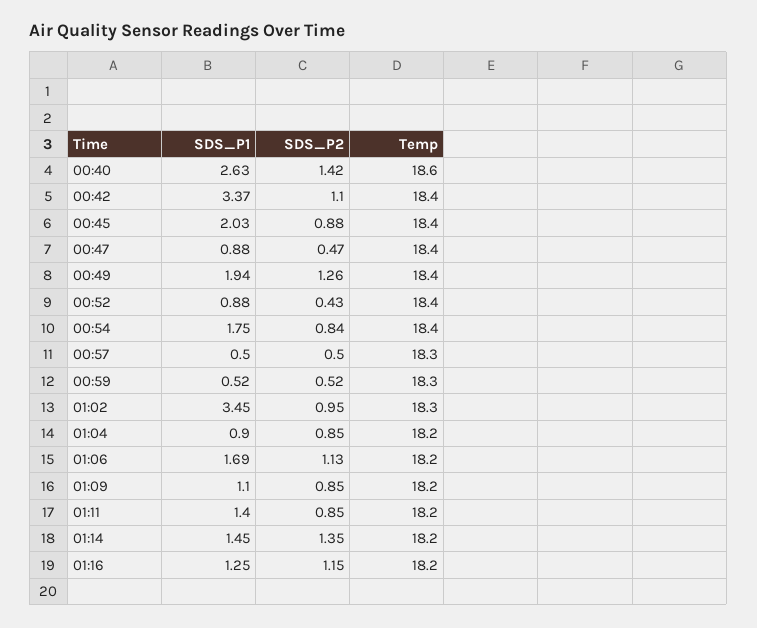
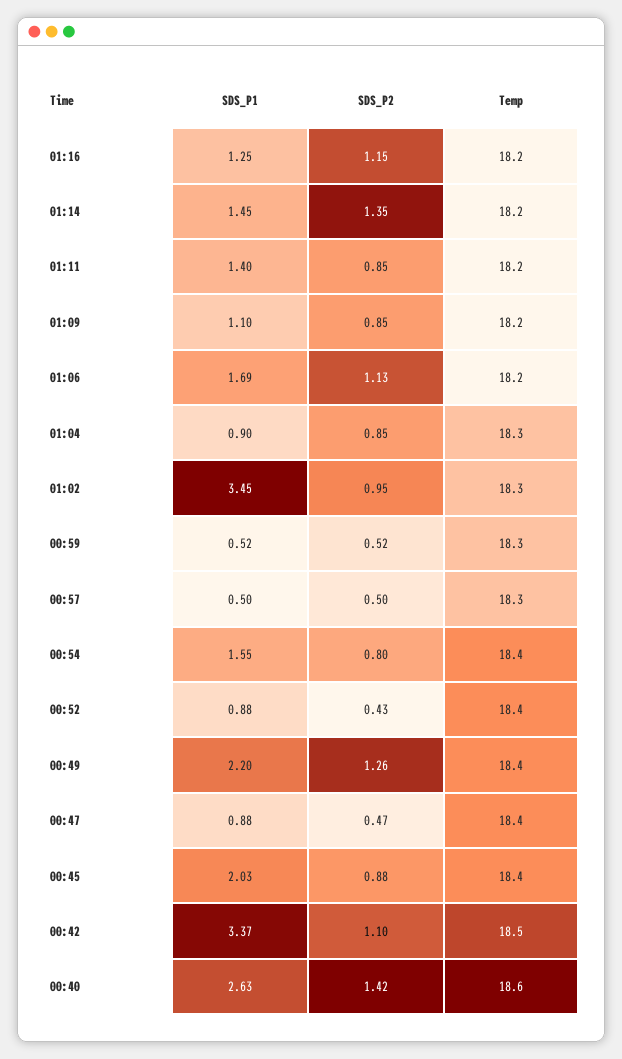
Temp, 00:42: 18.4 -> 18.5
SDS_P1, 00:49: 1.94 -> 2.2
SDS_P1, 00:54: 1.75 -> 1.55
SDS_P2, 00:54: 0.84 -> 0.8
Temp, 01:04: 18.2 -> 18.3

